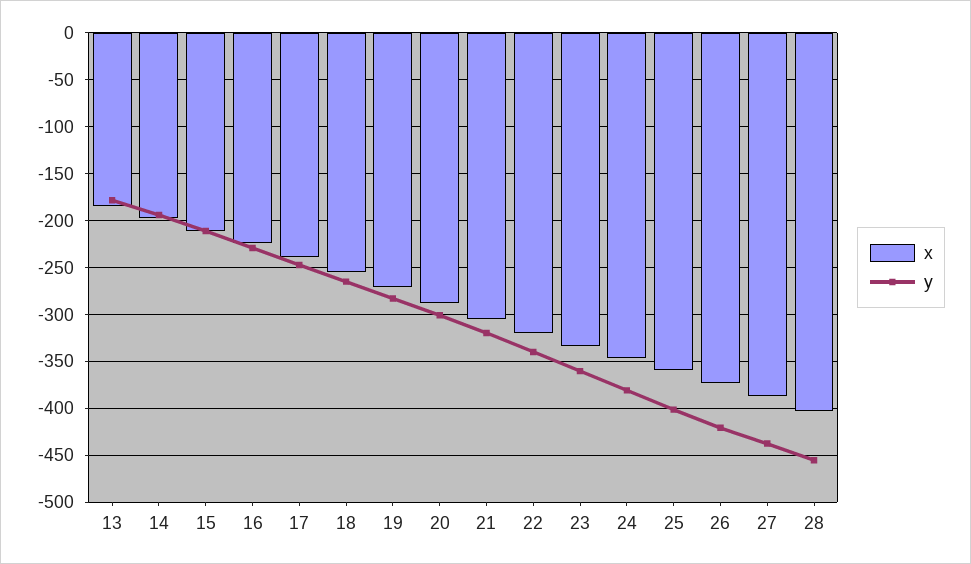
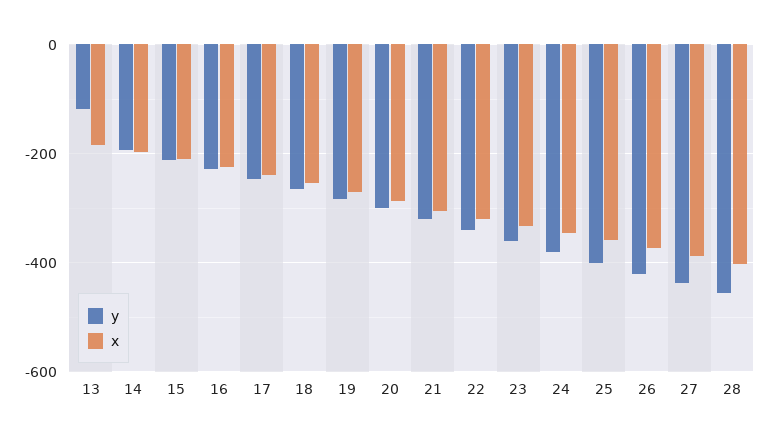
y, 13: -180 -> -120

